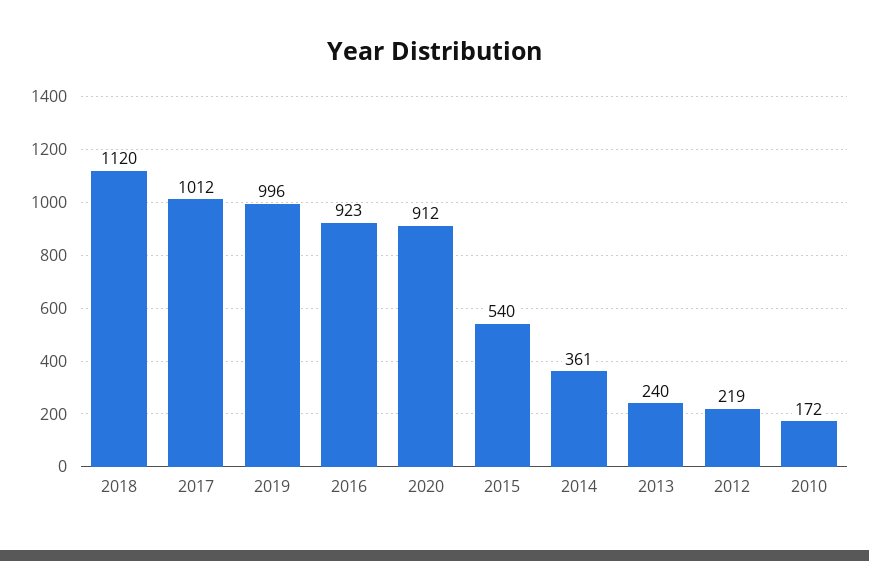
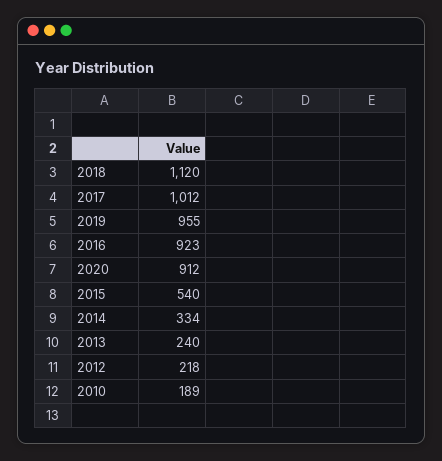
2019: 996 -> 955
2014: 361 -> 334
2012: 219 -> 218
2010: 172 -> 189

